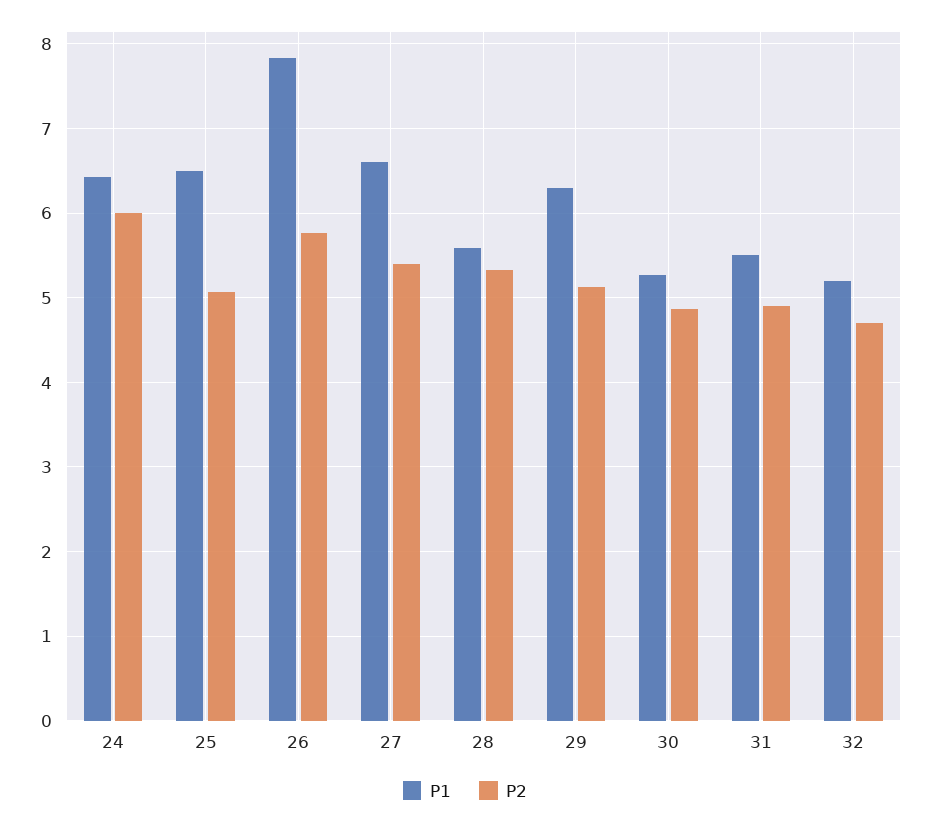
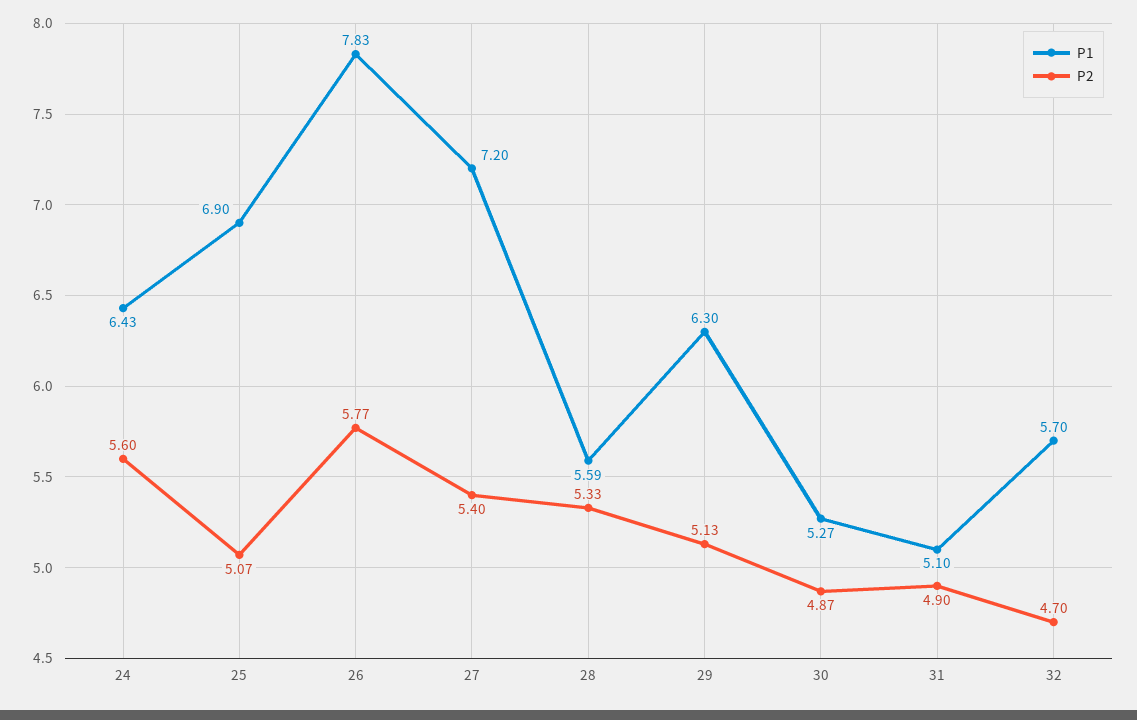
P2, 24: 6 -> 5.6
P1, 25: 6.5 -> 6.9
P1, 27: 6.6 -> 7.2
P1, 31: 5.5 -> 5.1
P1, 32: 5.2 -> 5.7

